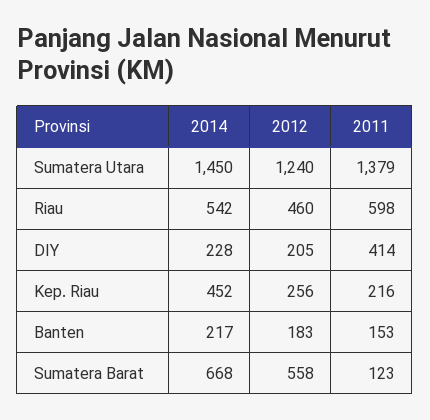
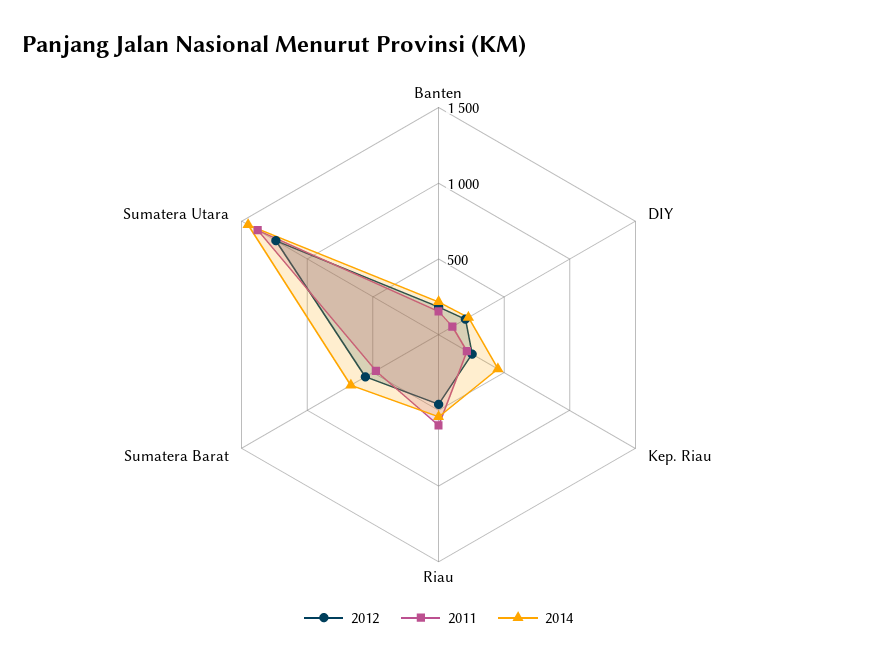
2011, DIY: 414 -> 100
2011, Sumatera Barat: 123 -> 500

